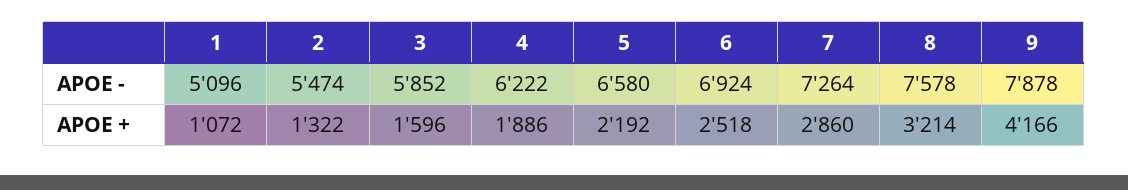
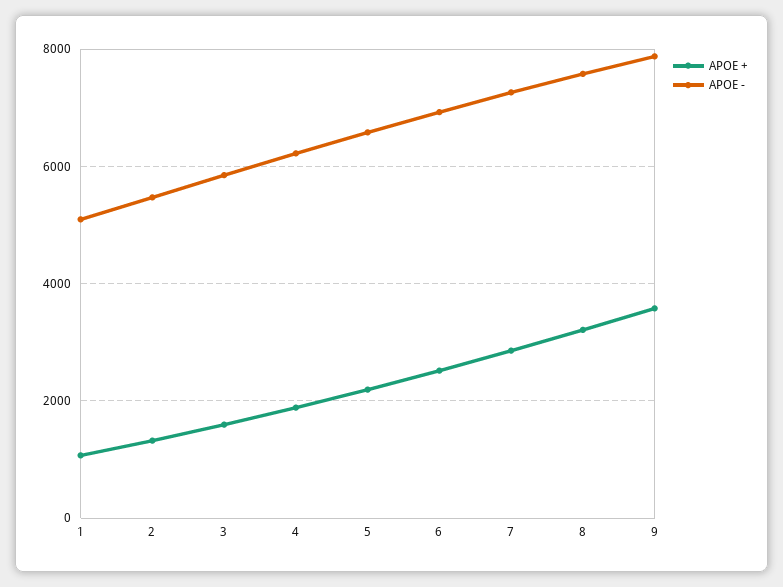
APOE +, 9: 4166 -> 3600

